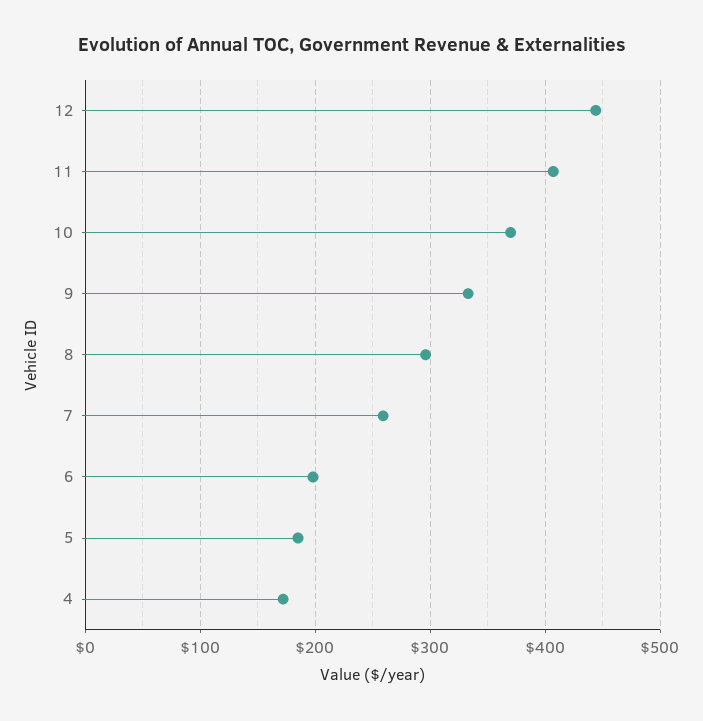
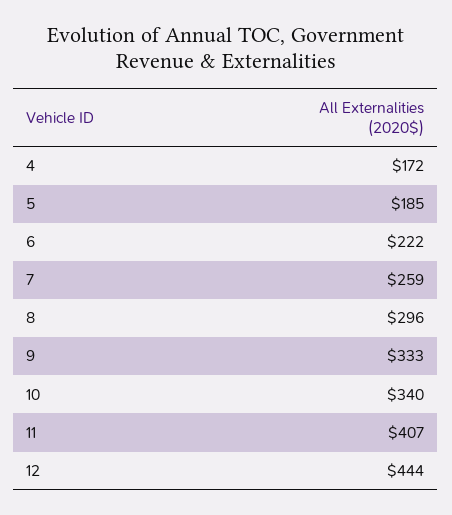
10: 370 -> 340
6: 200 -> 222

